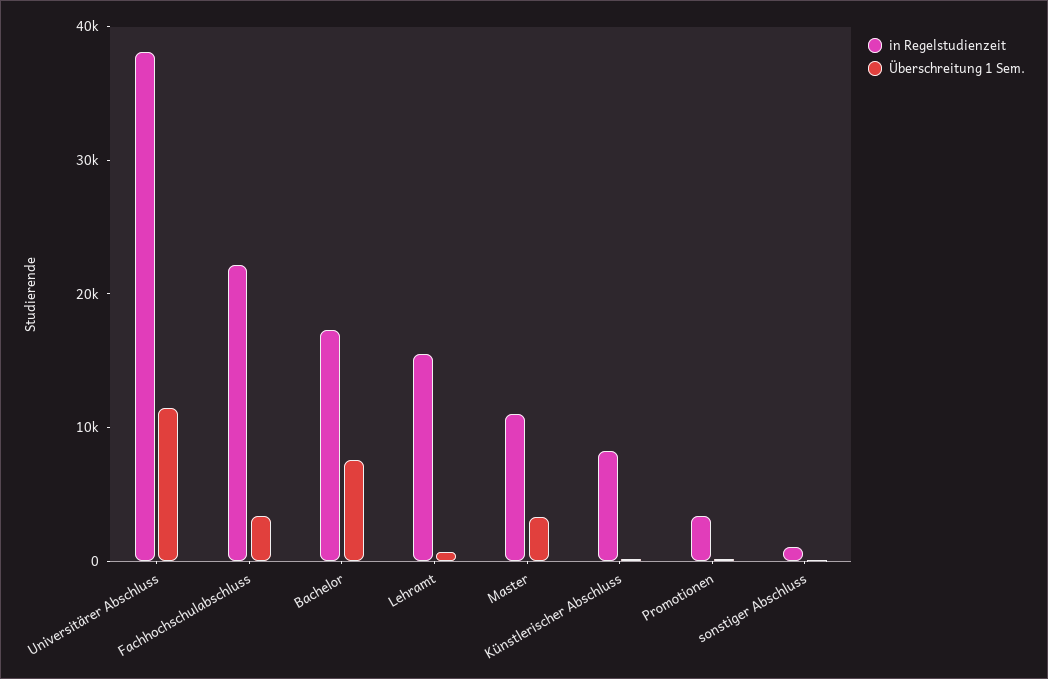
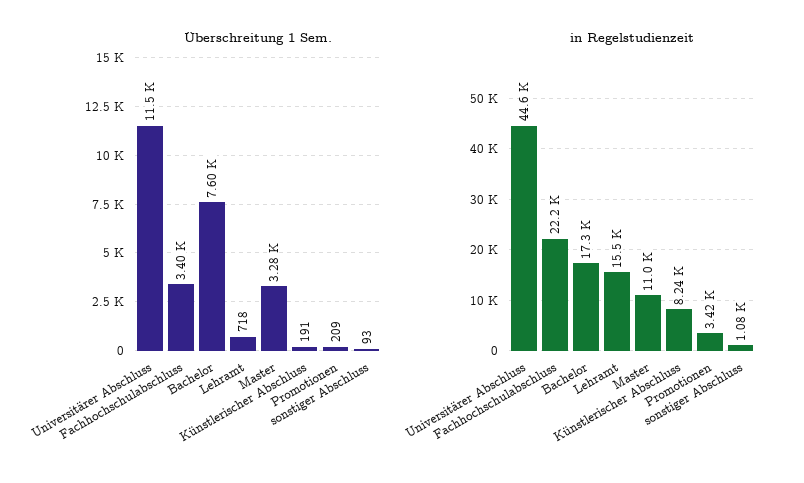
in Regelstudienzeit, Universitärer Abschluss: 38000 -> 44600

